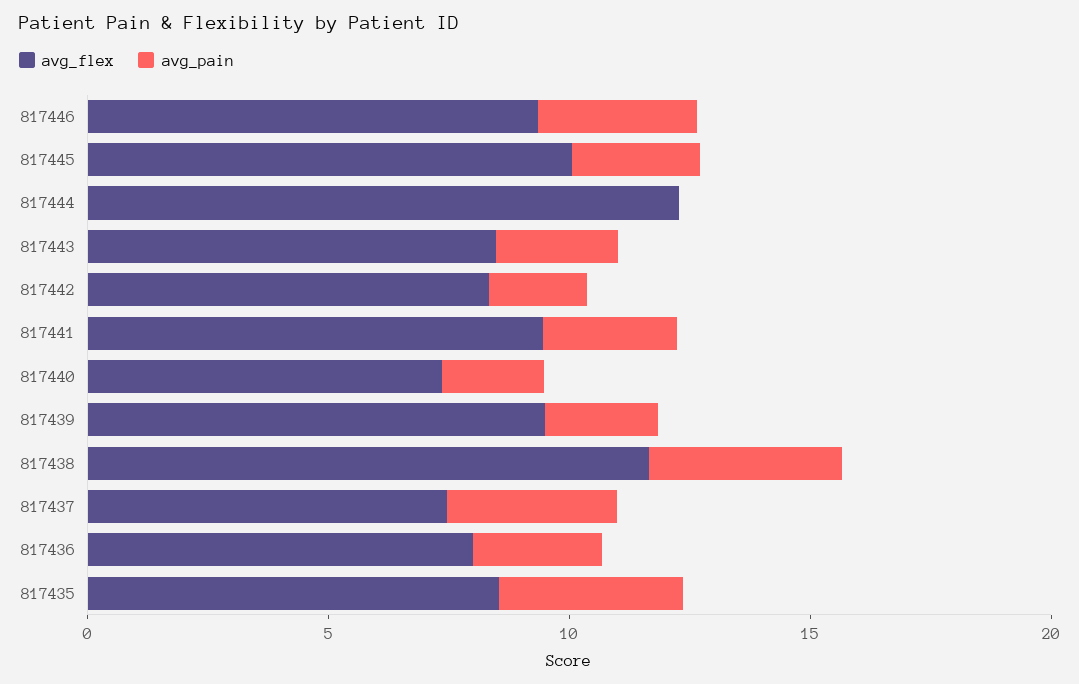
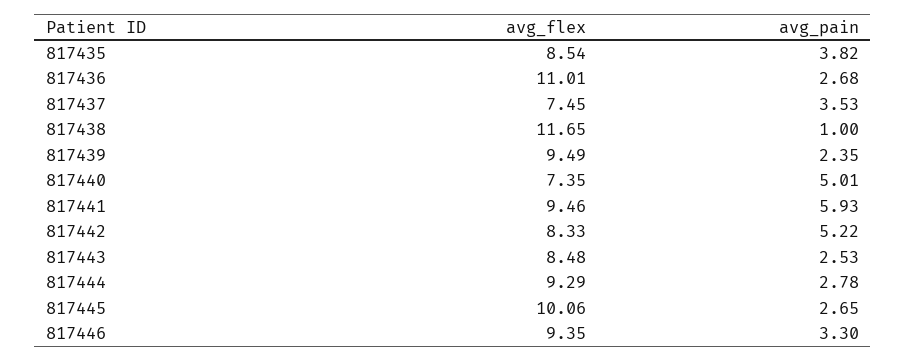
avg_flex, 817444: 12 -> 9.29
avg_pain, 817444: 0 -> 2.78
avg_pain, 817442: 2 -> 5.22
avg_pain, 817441: 3 -> 5.93
avg_pain, 817440: 2 -> 5.01
avg_pain, 817438: 4 -> 1
avg_flex, 817436: 8 -> 11.01

